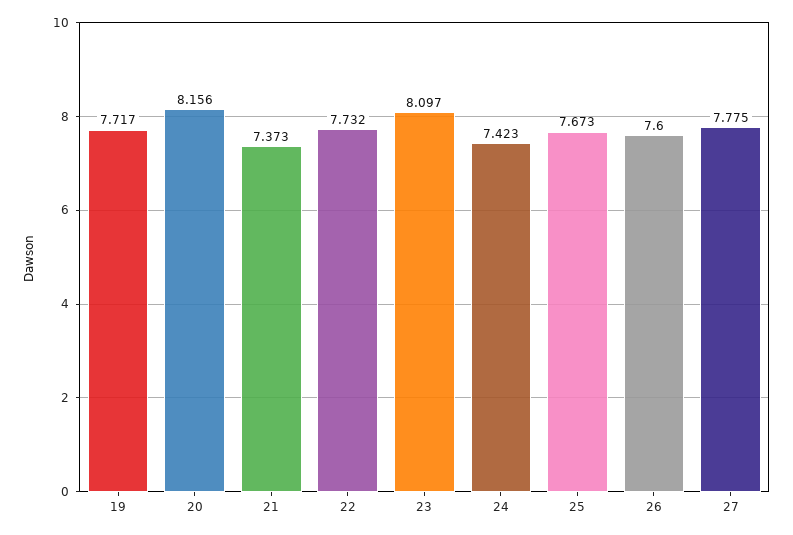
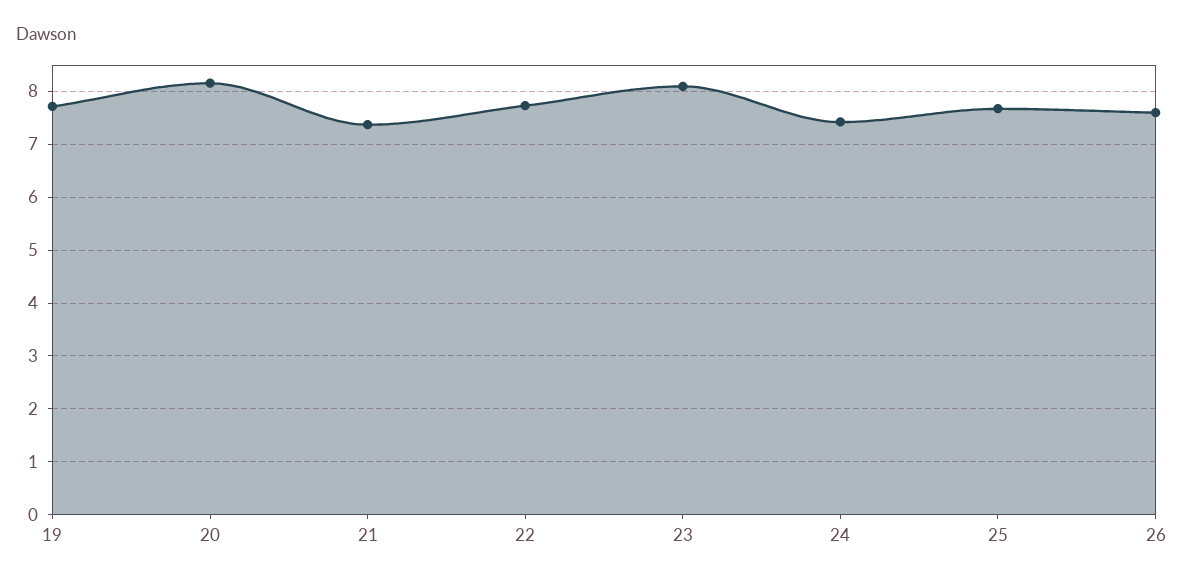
27: 7.775 -> none

